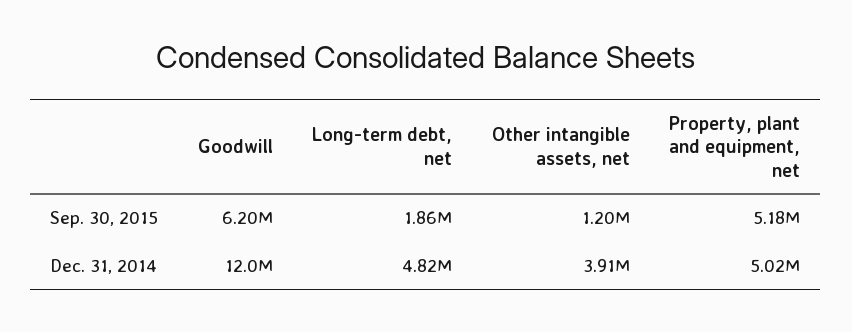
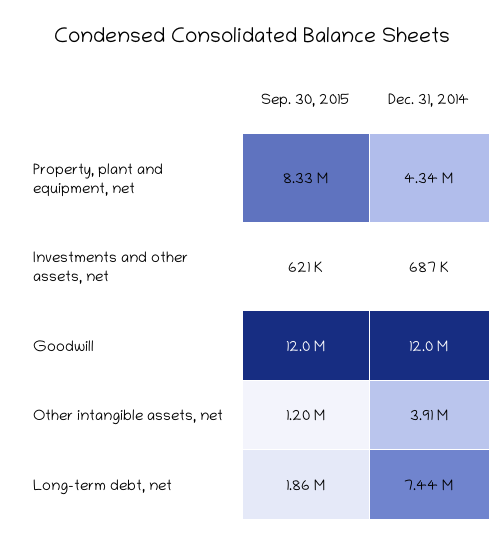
Goodwill, Sep. 30, 2015: 6200000 -> 12000000
Property, plant and equipment, net, Sep. 30, 2015: 5180000 -> 8330000
Long-term debt, net, Dec. 31, 2014: 4820000 -> 7440000
Property, plant and equipment, net, Dec. 31, 2014: 5020000 -> 4340000
Investments and other assets, net, Sep. 30, 2015: none -> 621000
Investments and other assets, net, Dec. 31, 2014: none -> 687000

